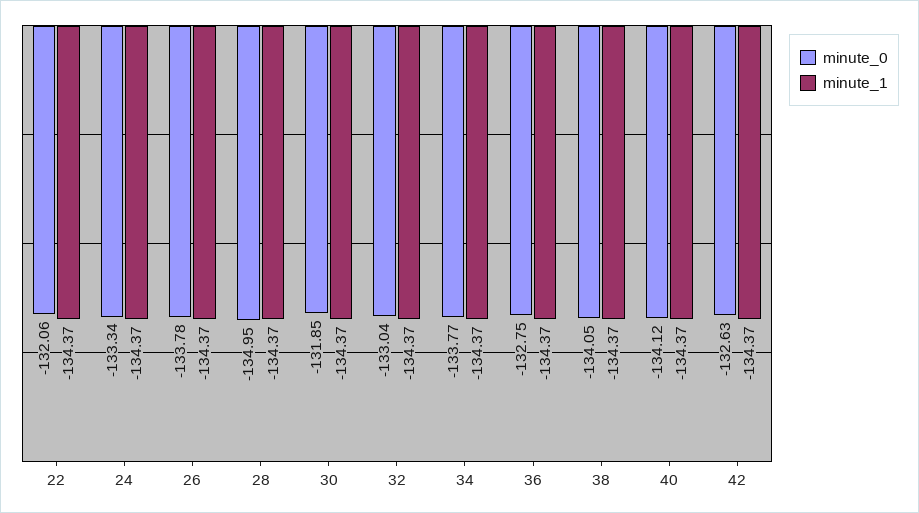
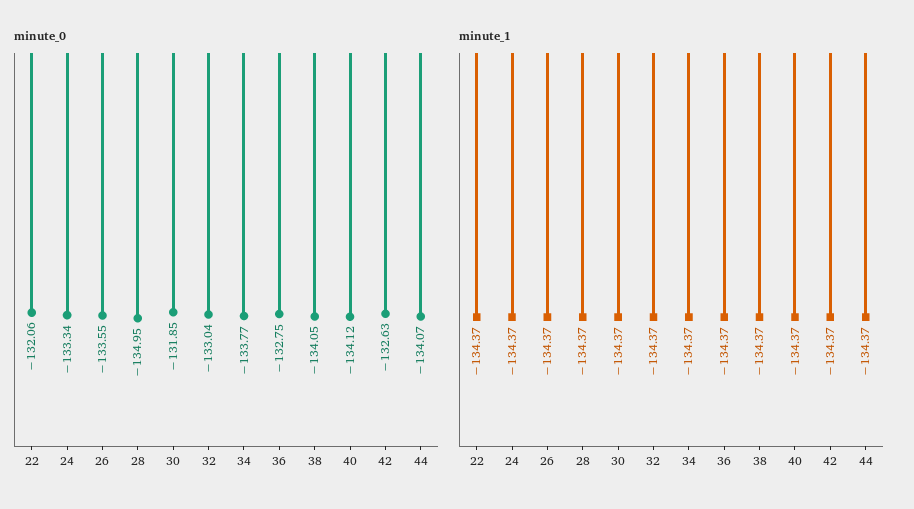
minute_0, 26: -133.78 -> -133.55
minute_0, 44: none -> -134.07
minute_1, 44: none -> -134.37

